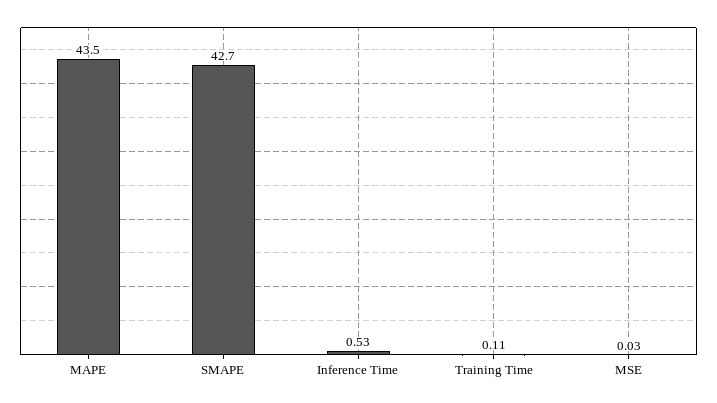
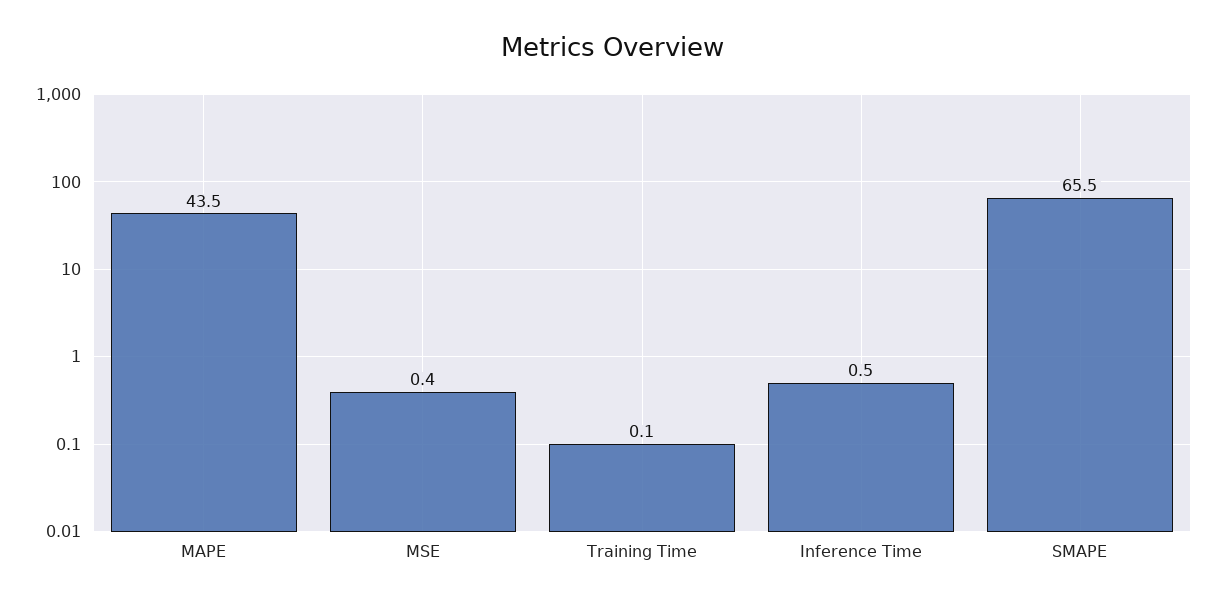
SMAPE: 42.7 -> 65.5
MSE: 0.03 -> 0.4

